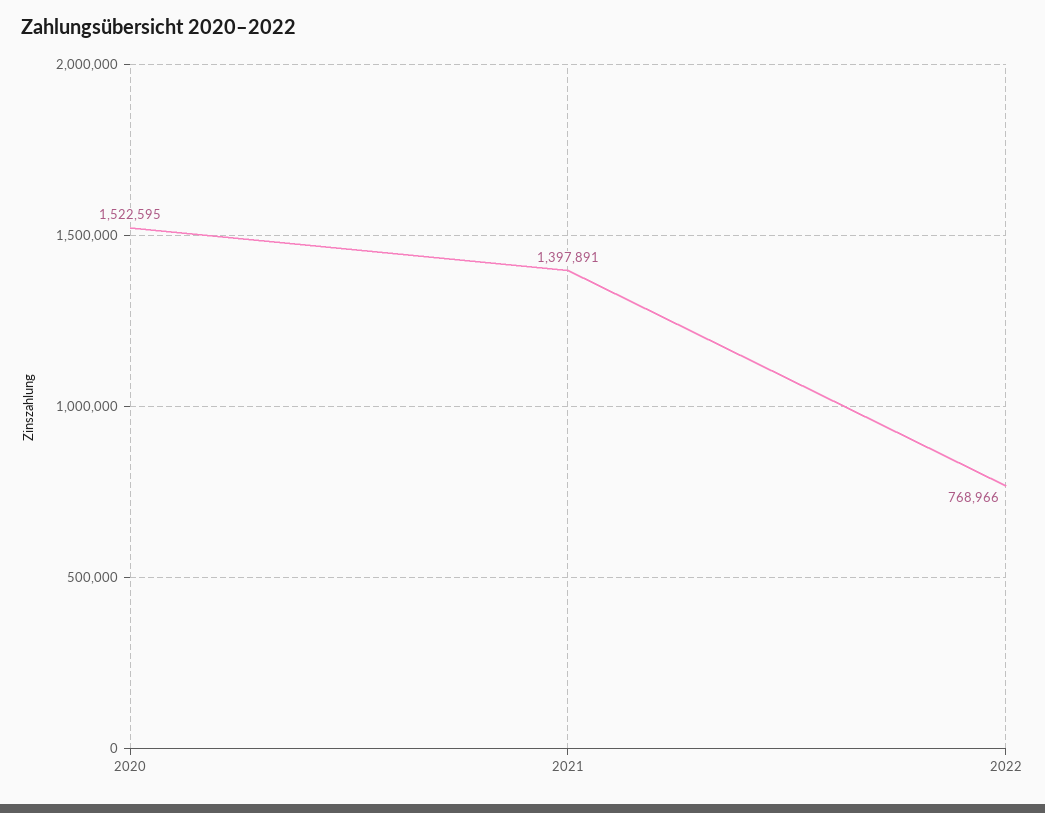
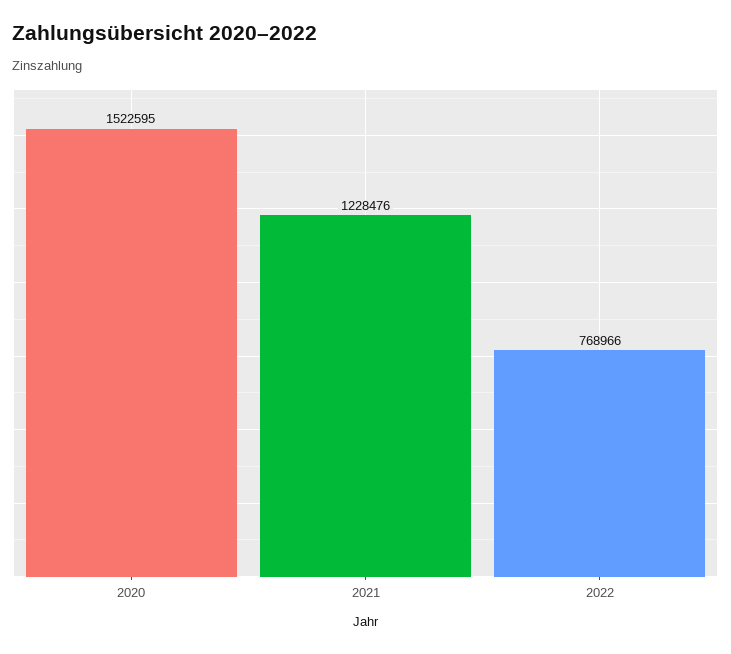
2021: 1397891 -> 1228476

